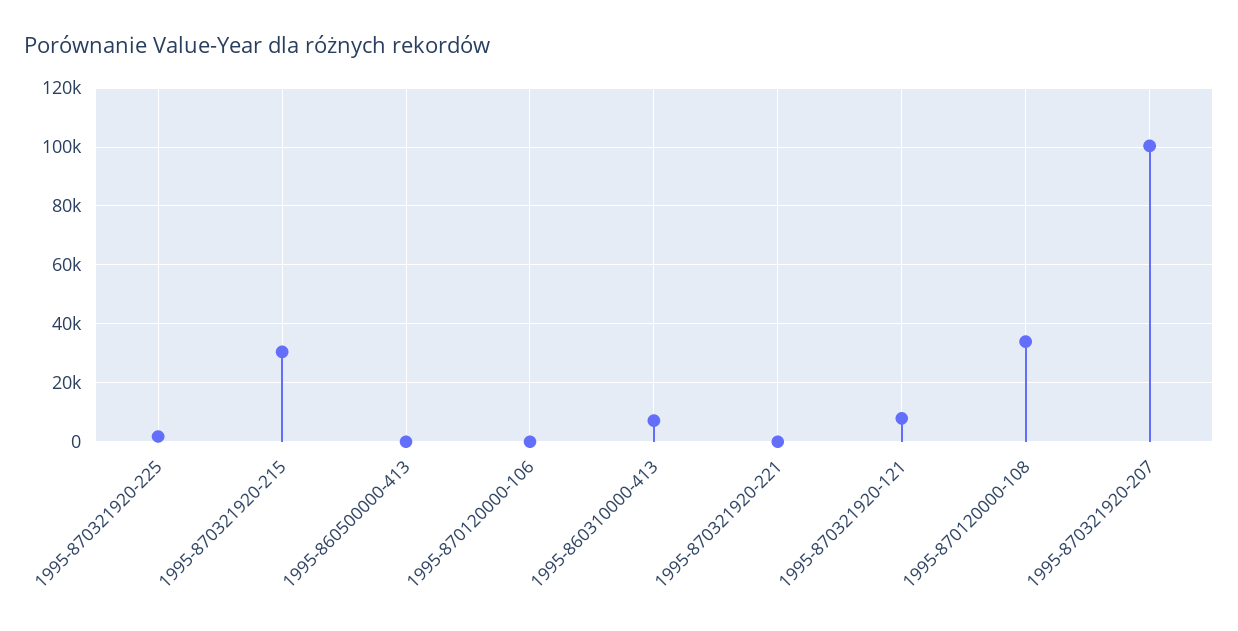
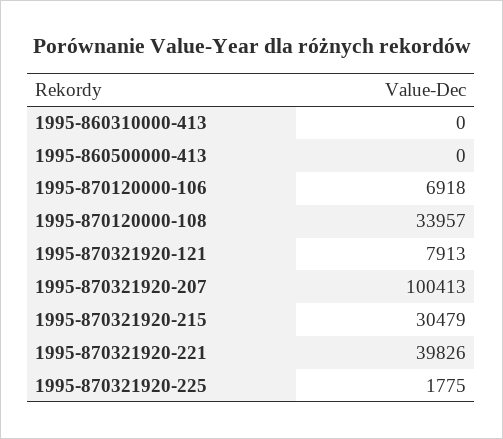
1995-870120000-106: 0 -> 6918
1995-860310000-413: 7500 -> 0
1995-870321920-221: 0 -> 39826

